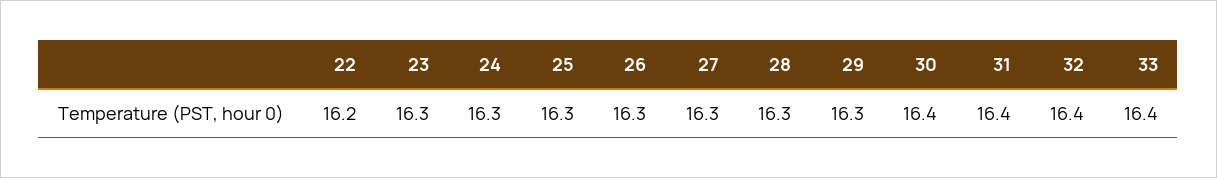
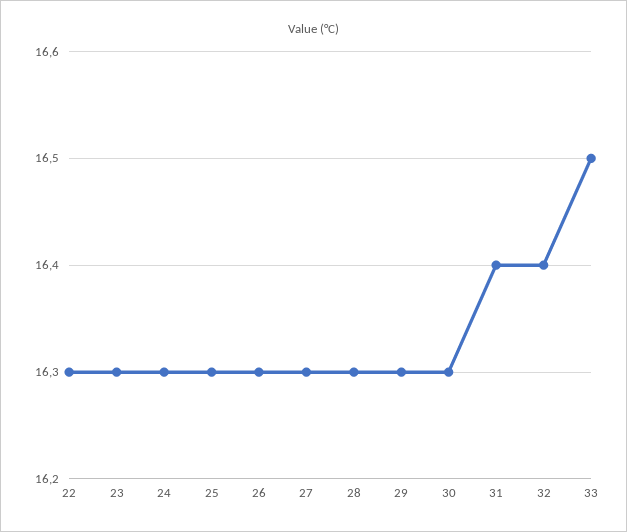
22: 16.2 -> 16.3
30: 16.4 -> 16.3
33: 16.4 -> 16.5

